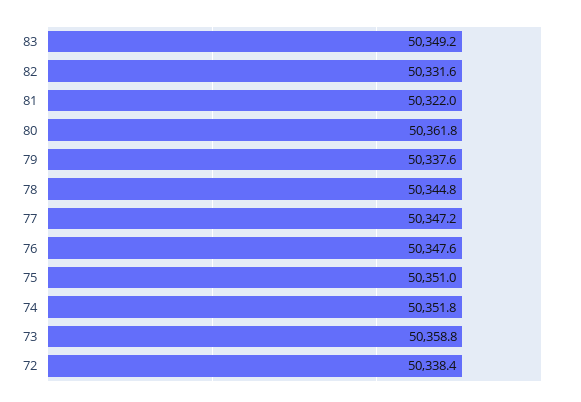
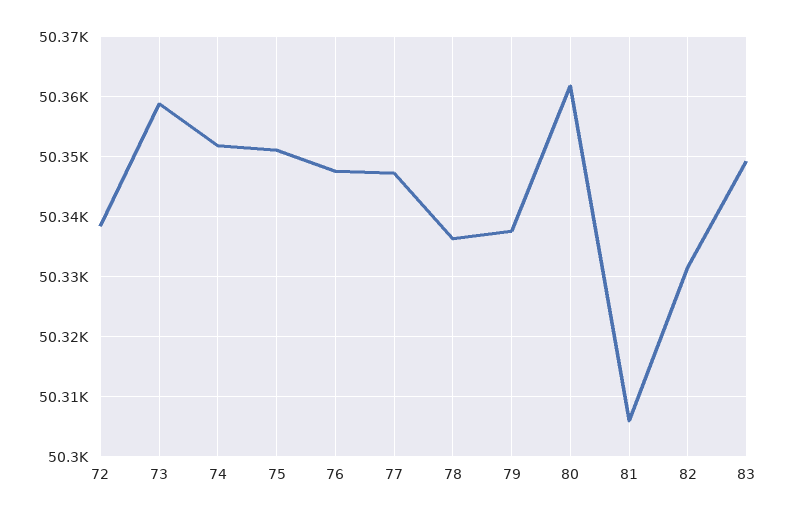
81: 50322 -> 50306
78: 50344.8 -> 50336

